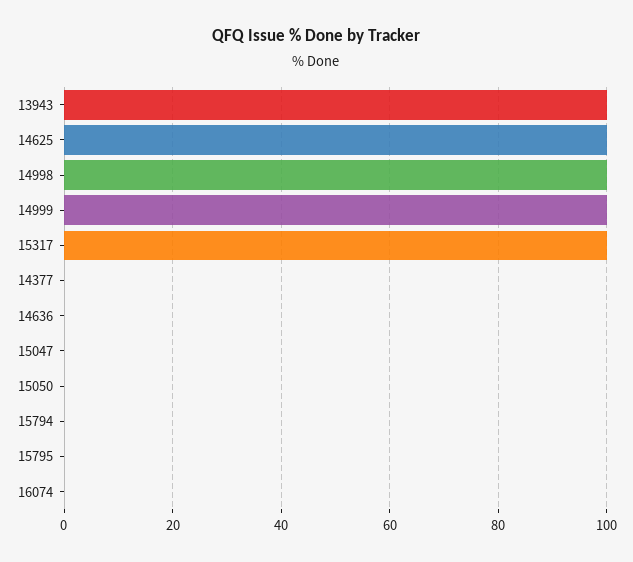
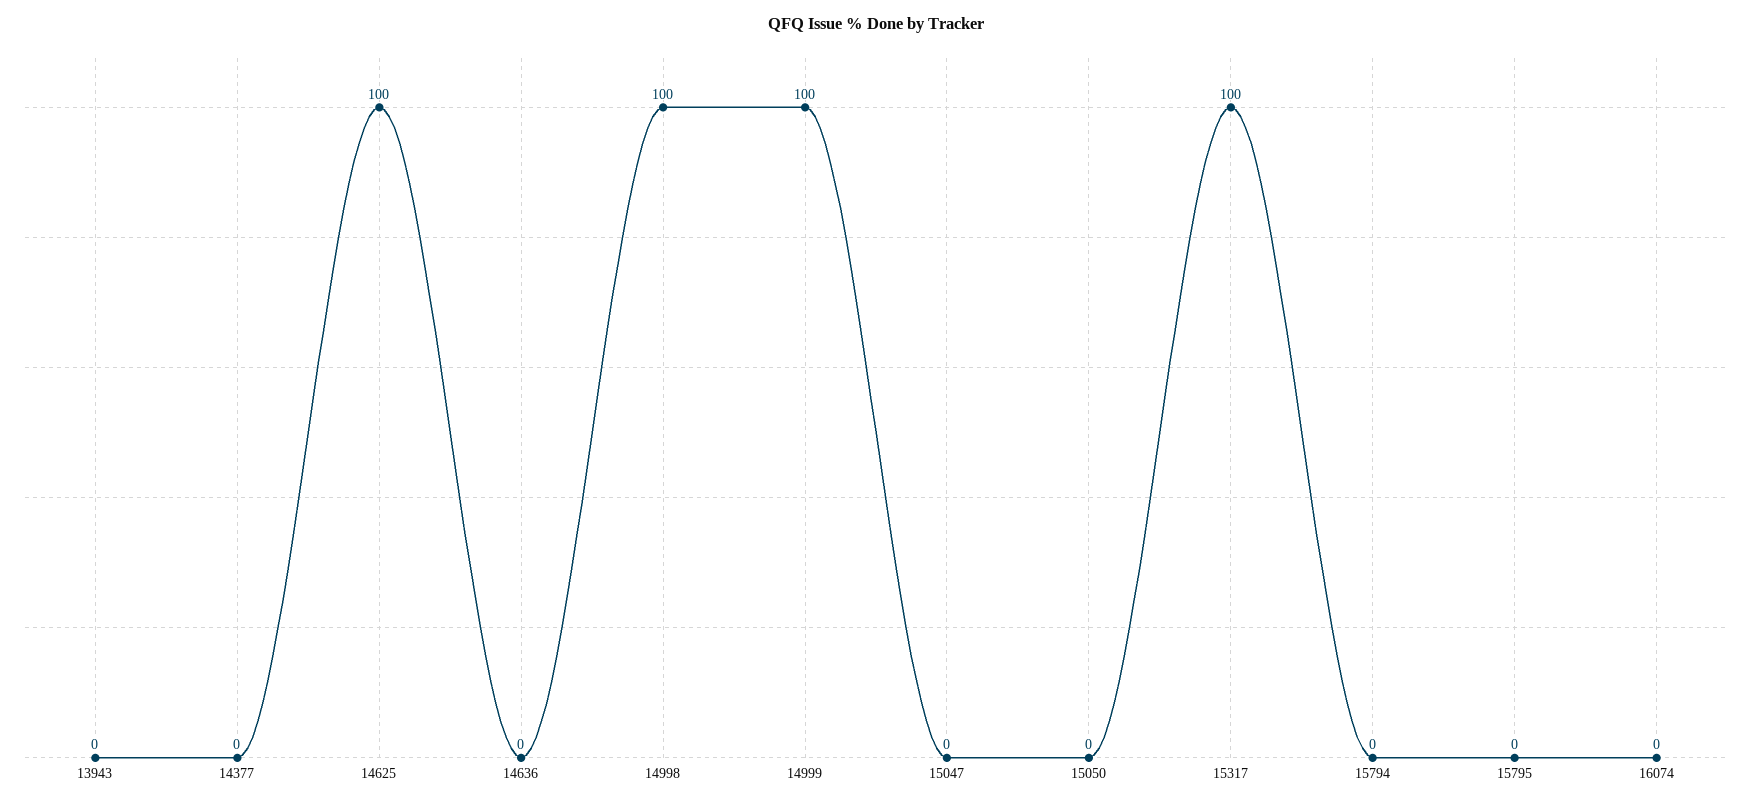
13943: 100 -> 0

